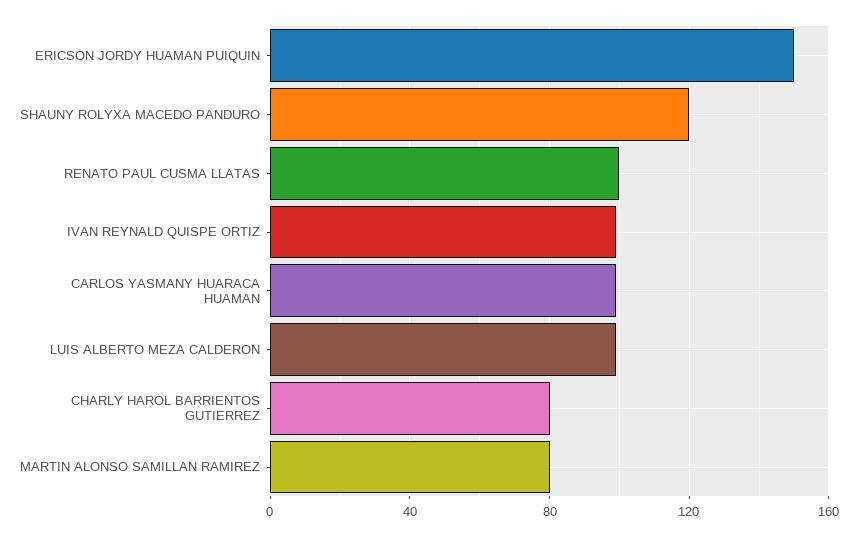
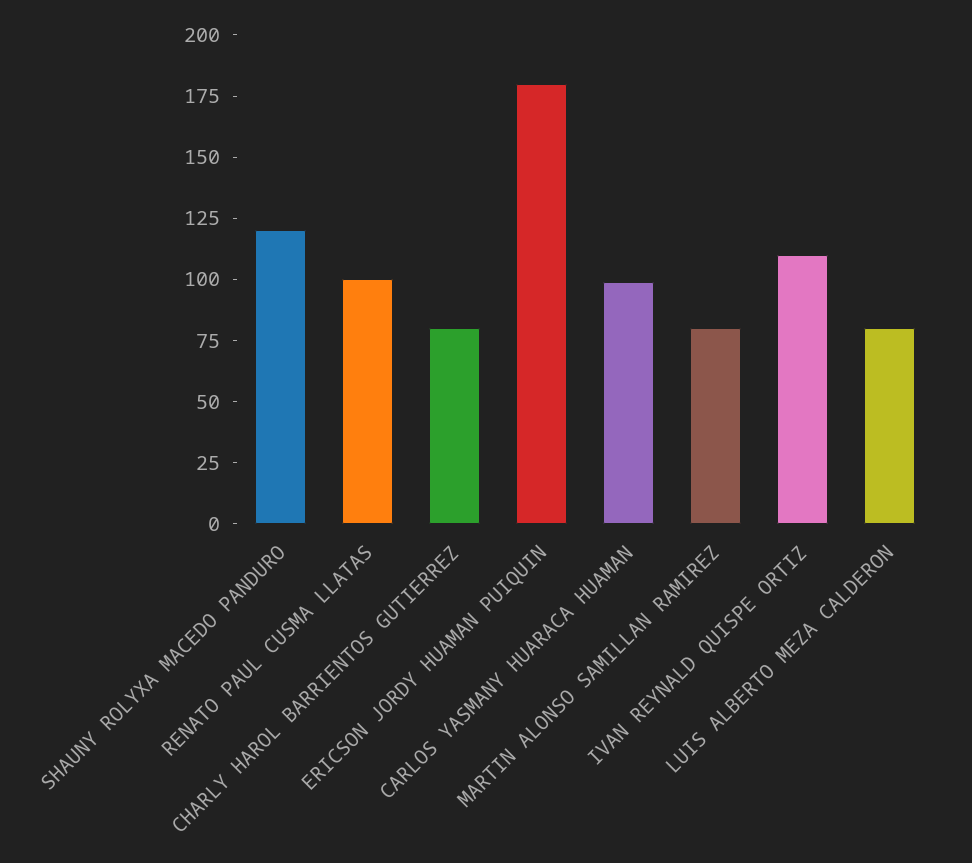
ERICSON JORDY HUAMAN PUIQUIN: 150 -> 180
IVAN REYNALD QUISPE ORTIZ: 100 -> 110
LUIS ALBERTO MEZA CALDERON: 100 -> 80

